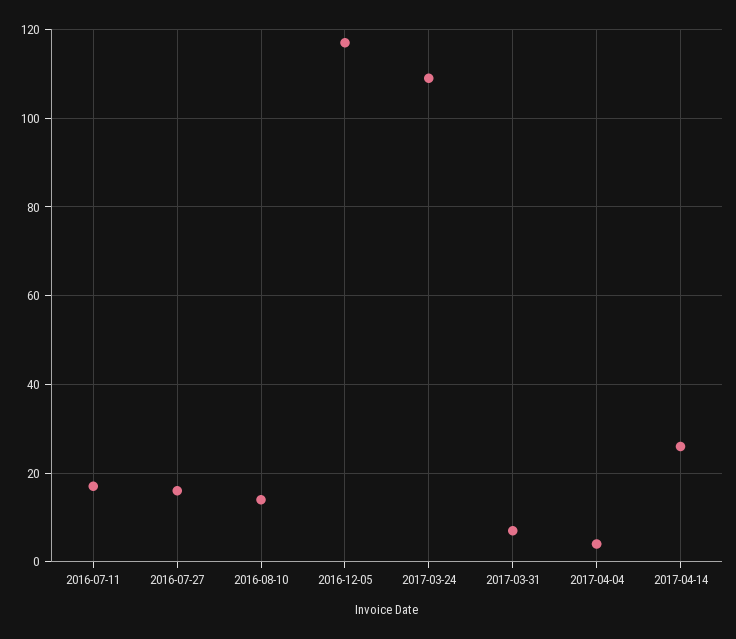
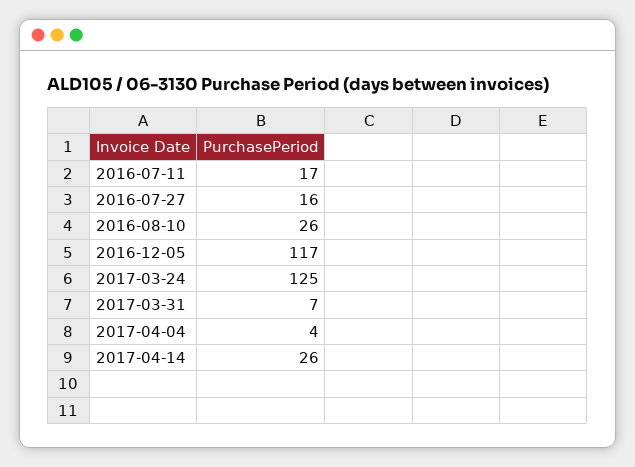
2016-08-10: 15 -> 26
2017-03-24: 110 -> 125

